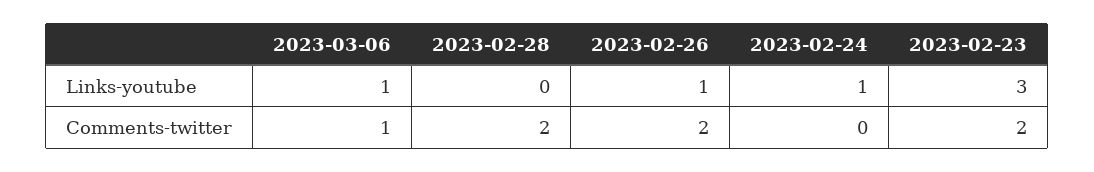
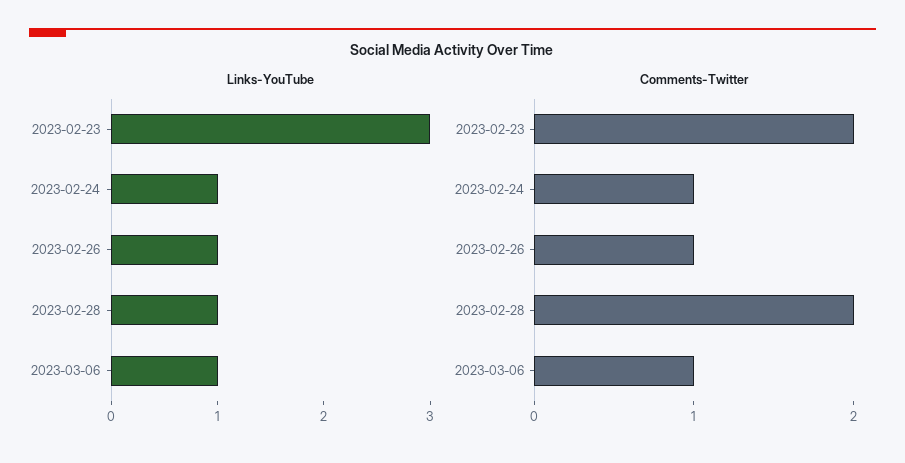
Links-youtube, 2023-02-28: 0 -> 1
Comments-twitter, 2023-02-26: 2 -> 1
Comments-twitter, 2023-02-24: 0 -> 1

